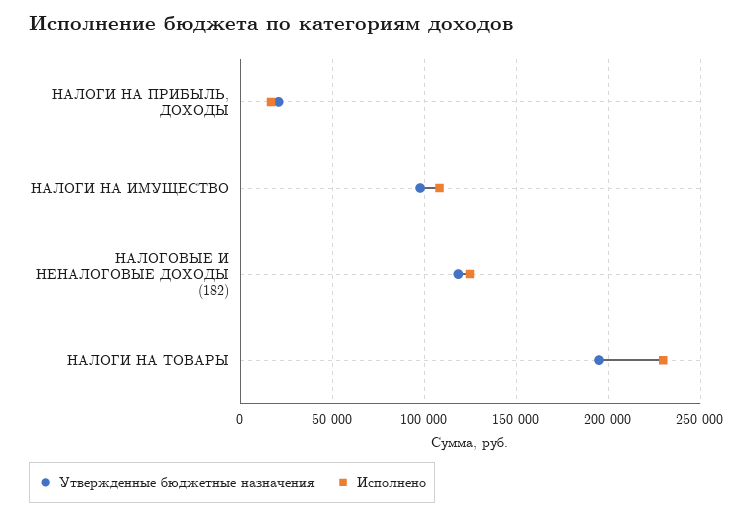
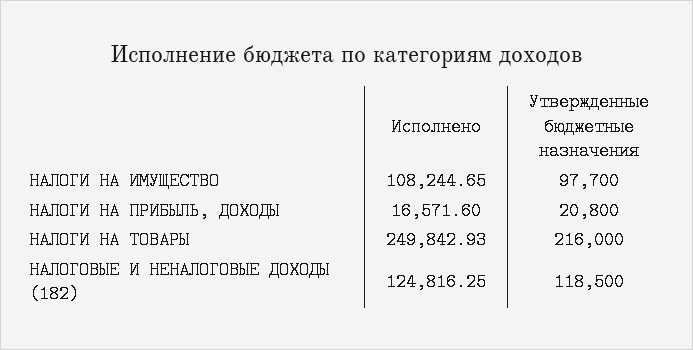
Утвержденные бюджетные назначения, НАЛОГИ НА ТОВАРЫ: 195000 -> 216000
Исполнено, НАЛОГИ НА ТОВАРЫ: 230000 -> 249842.93

